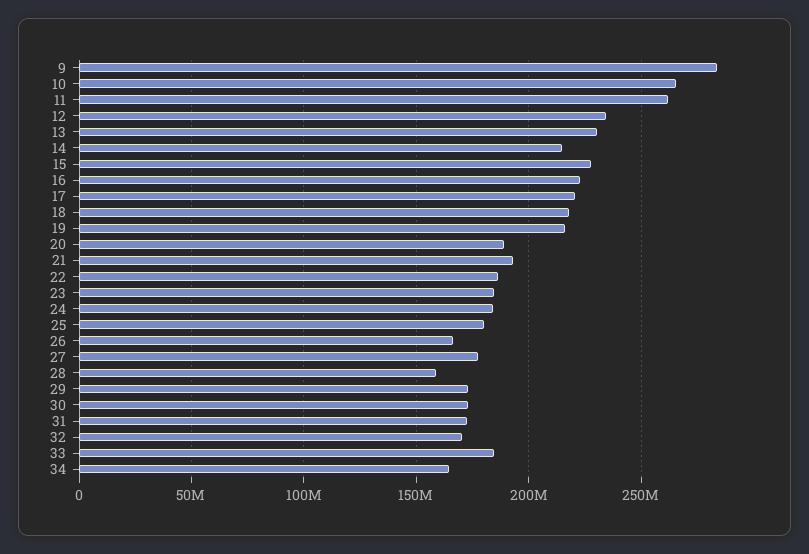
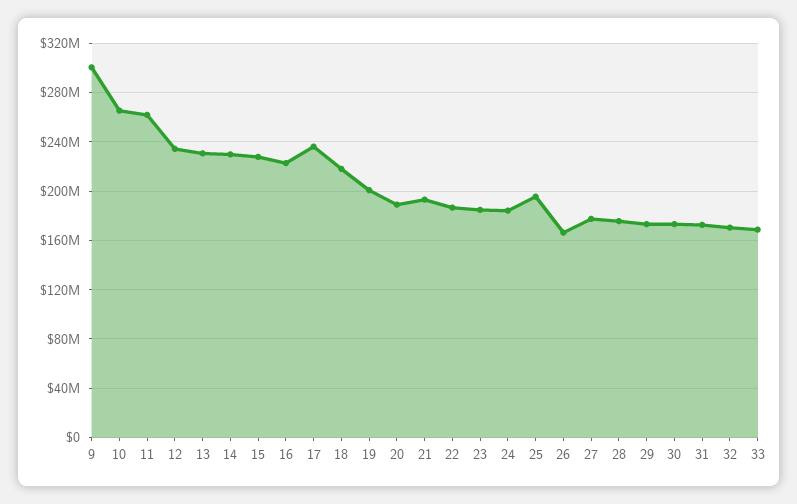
9: 285000000 -> 300000000
14: 215000000 -> 230000000
17: 220000000 -> 235000000
19: 215000000 -> 200000000
25: 180000000 -> 195000000
28: 160000000 -> 175000000
33: 185000000 -> 170000000
34: 165000000 -> none

